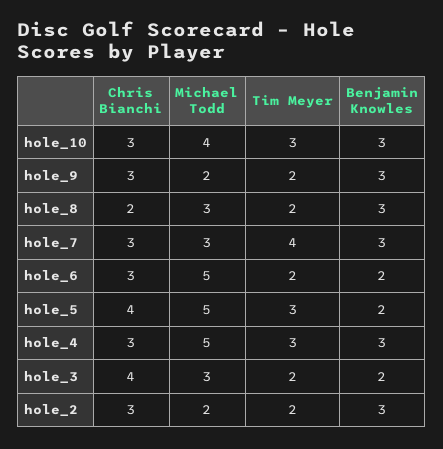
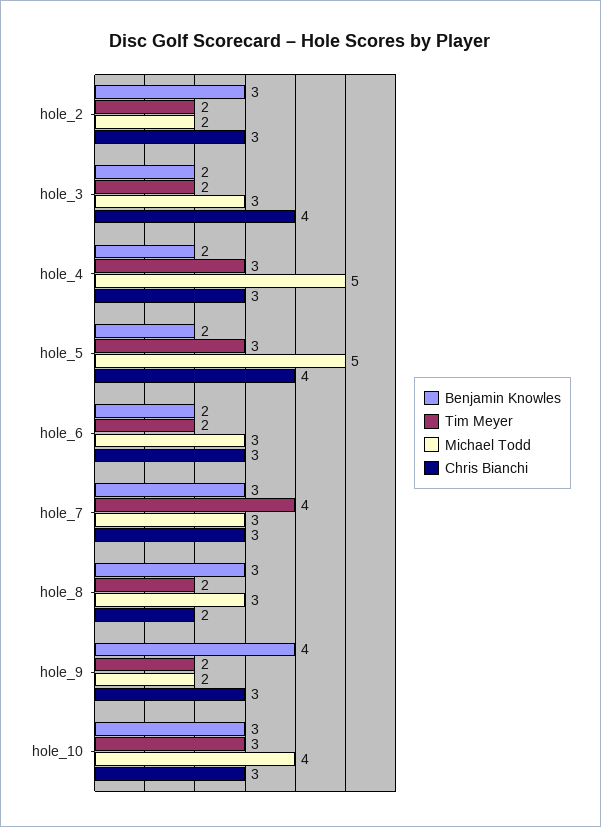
Benjamin Knowles, hole_9: 3 -> 4
Michael Todd, hole_6: 5 -> 3
Benjamin Knowles, hole_4: 3 -> 2

